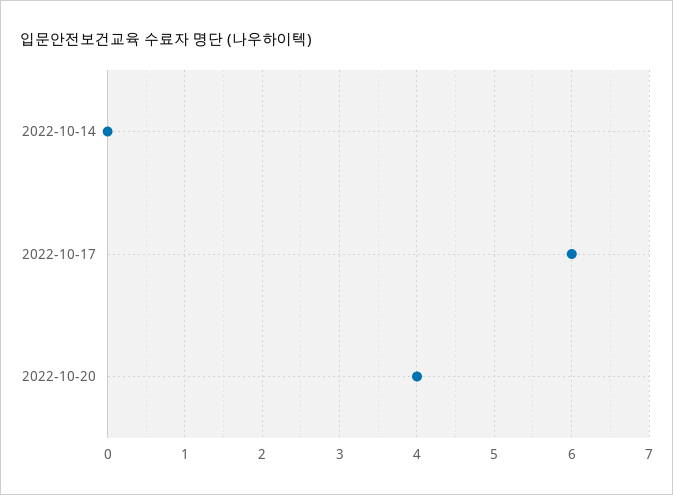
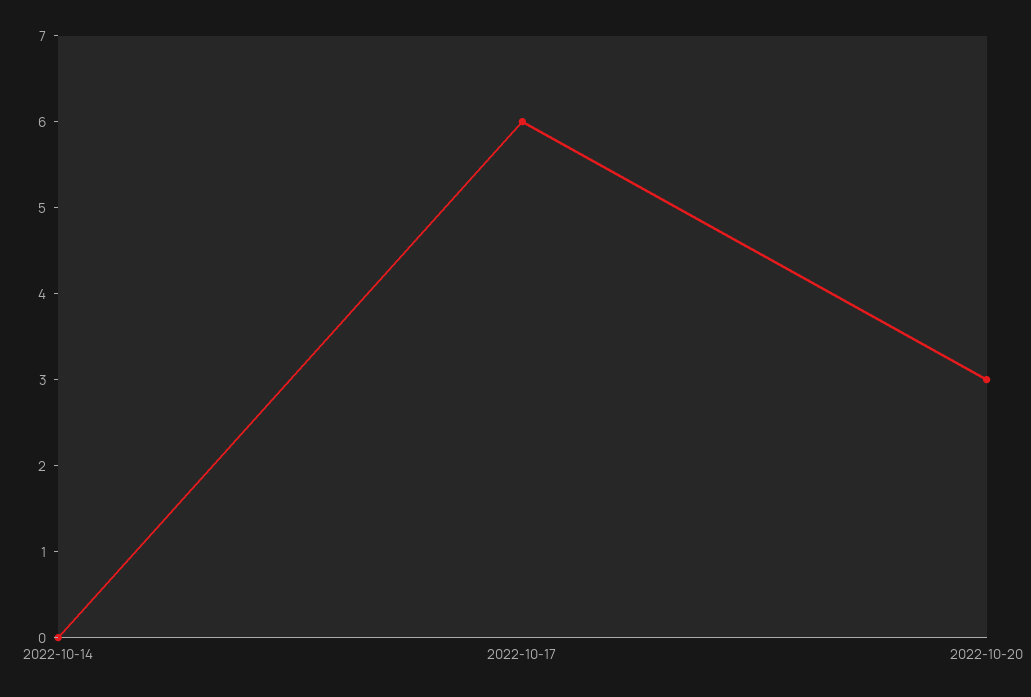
2022-10-20: 4 -> 3

